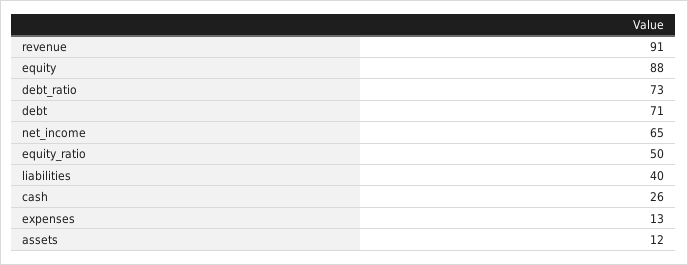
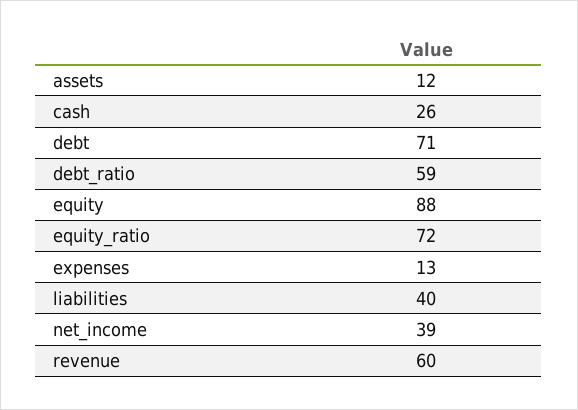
revenue: 91 -> 60
debt_ratio: 73 -> 59
net_income: 65 -> 39
equity_ratio: 50 -> 72

